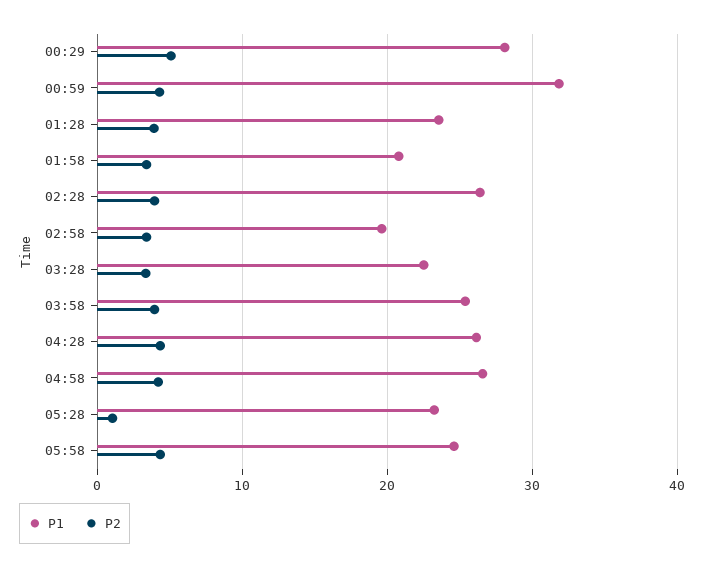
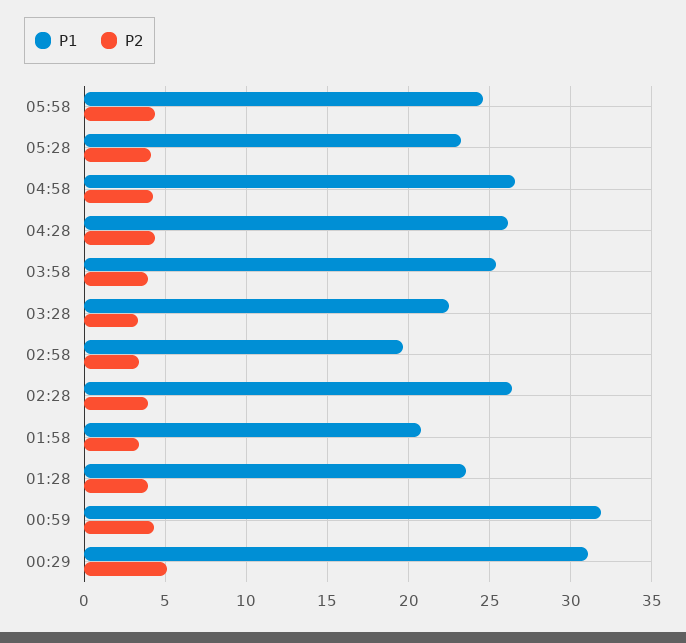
P1, 00:29: 28 -> 31
P2, 05:28: 1 -> 4

